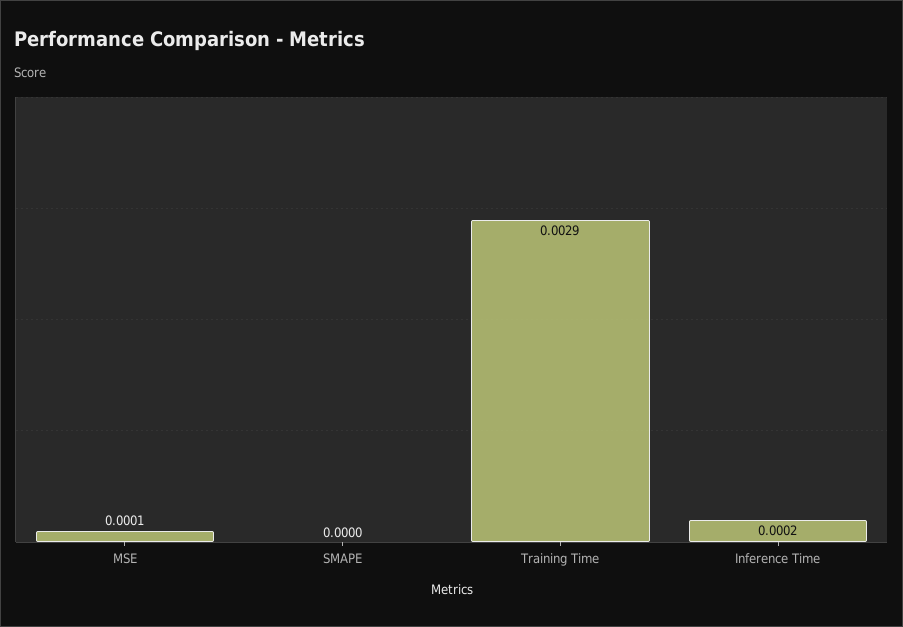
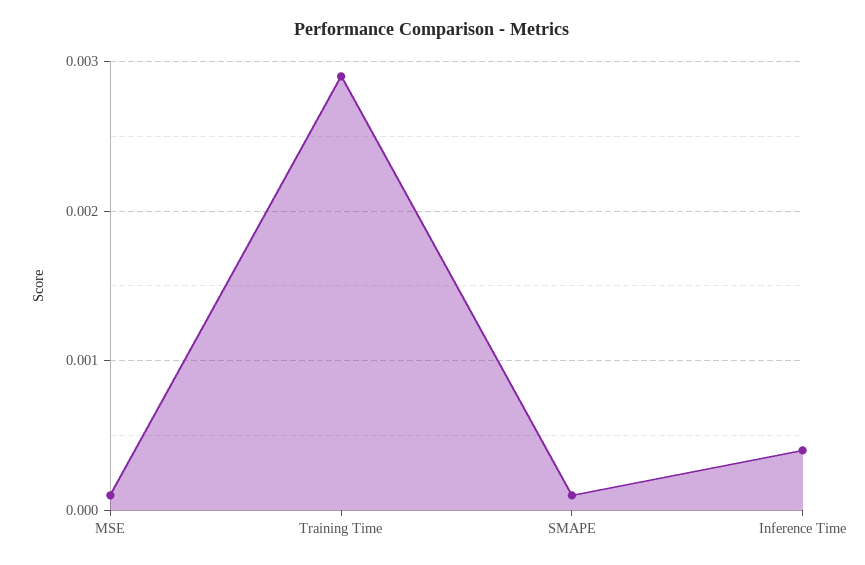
SMAPE: 0 -> 0.0001
Inference Time: 0.0002 -> 0.0004

